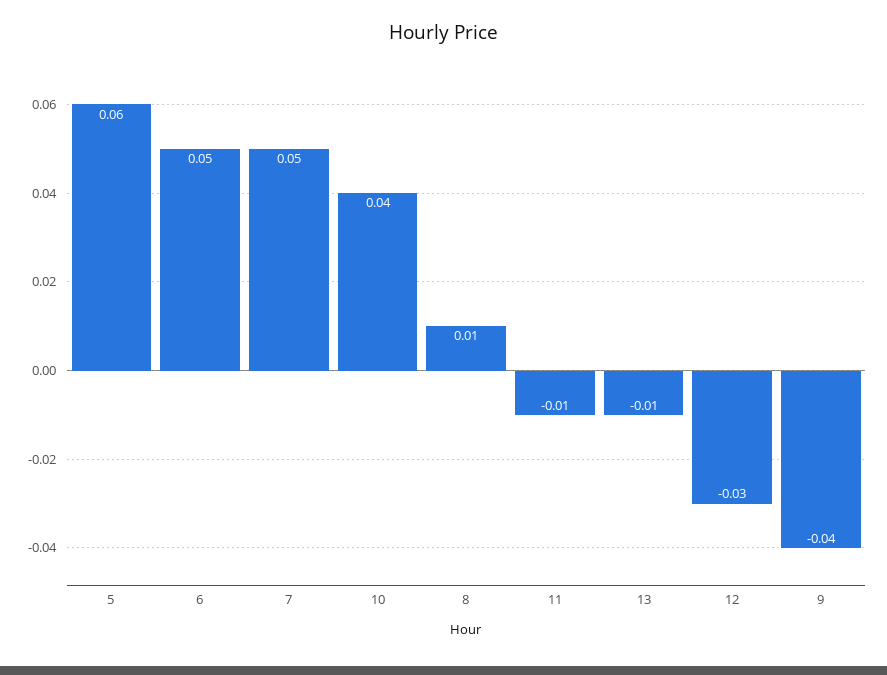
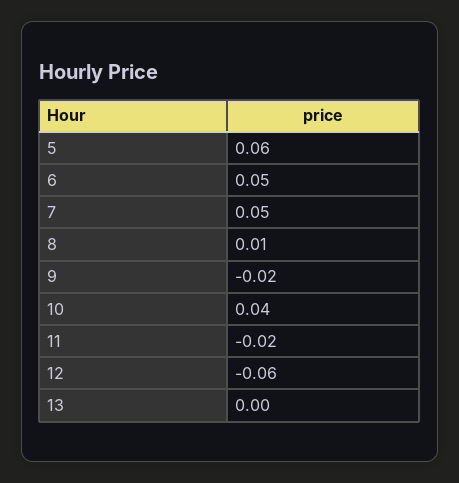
11: -0.01 -> -0.02
13: -0.01 -> 0
12: -0.03 -> -0.06
9: -0.04 -> -0.02

